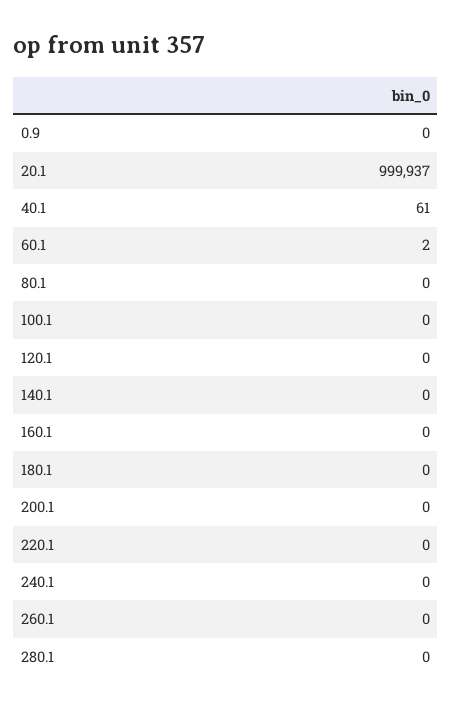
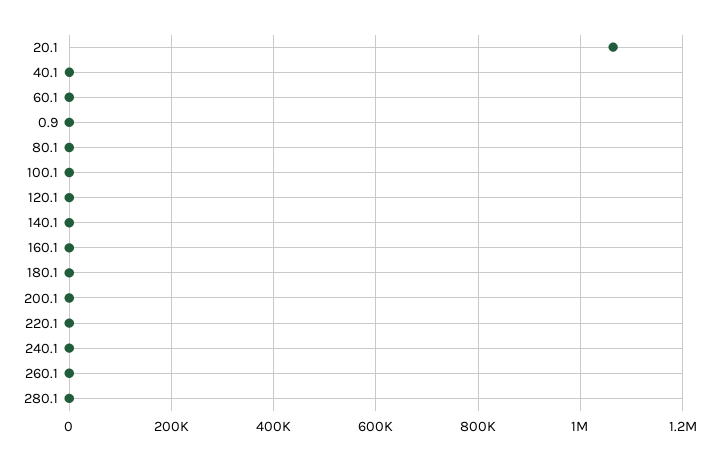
20.1: 999937 -> 1060000

